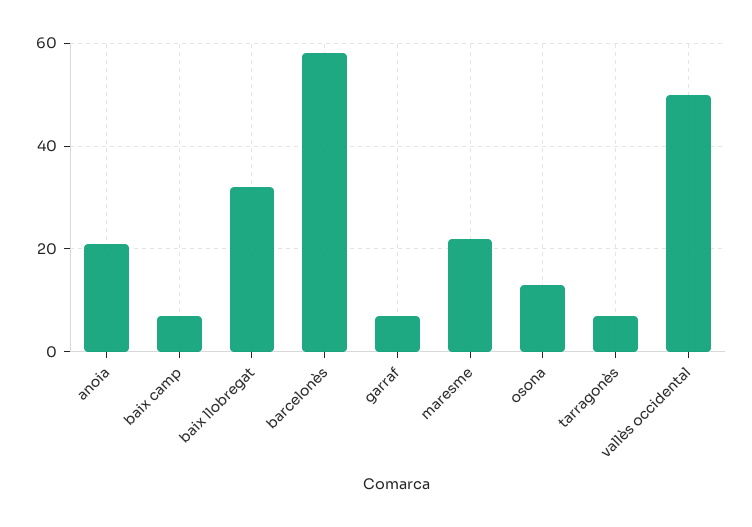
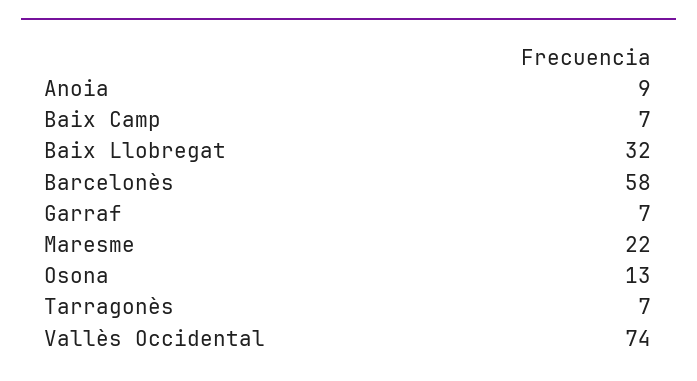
anoia: 20 -> 9
vallès occidental: 50 -> 74

